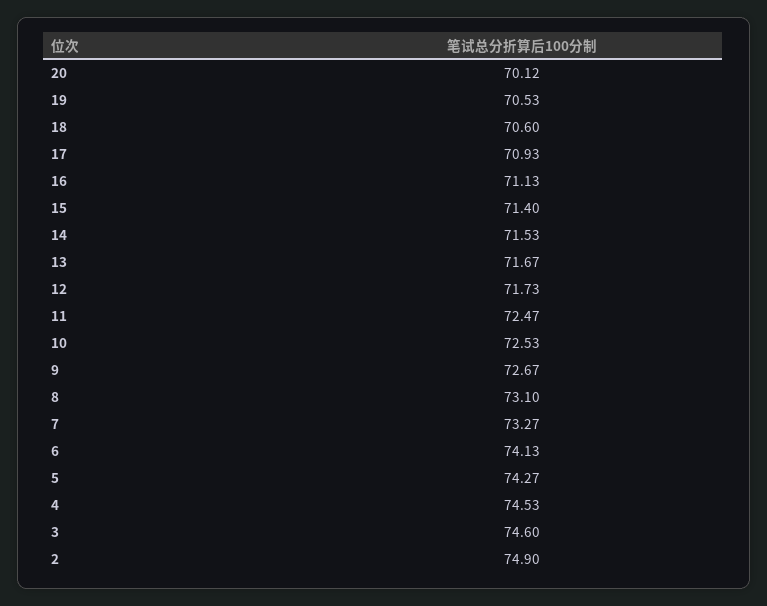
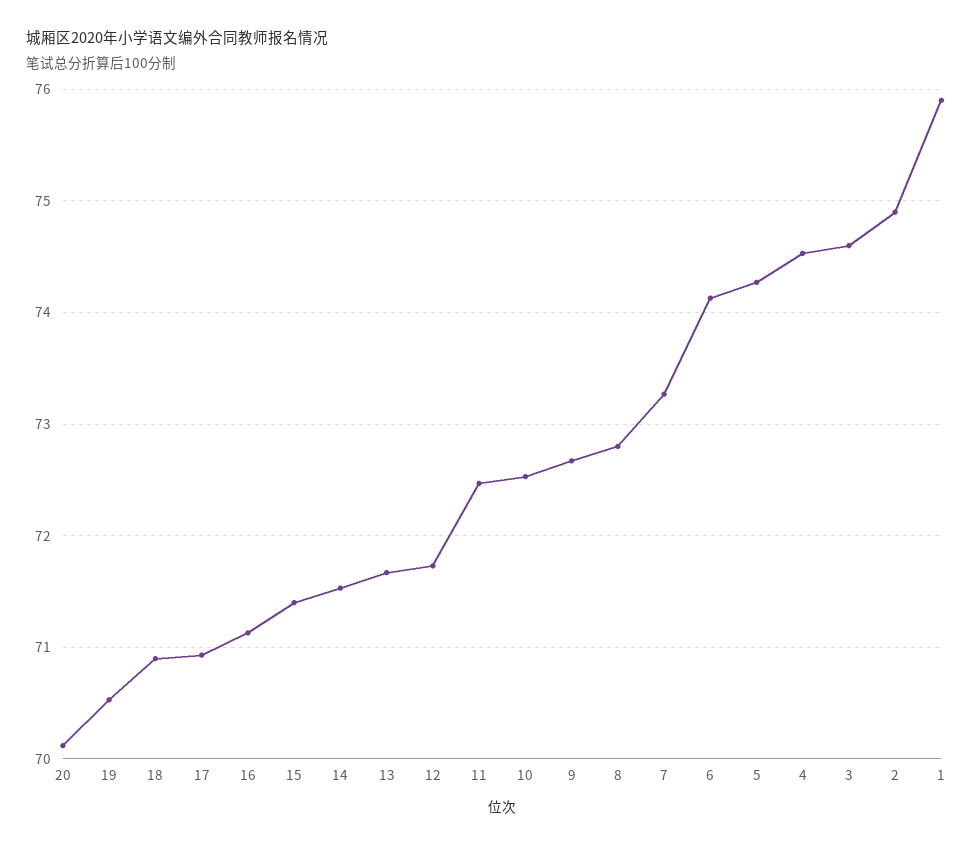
18: 70.6 -> 70.9
8: 73.1 -> 72.8
1: none -> 75.9

